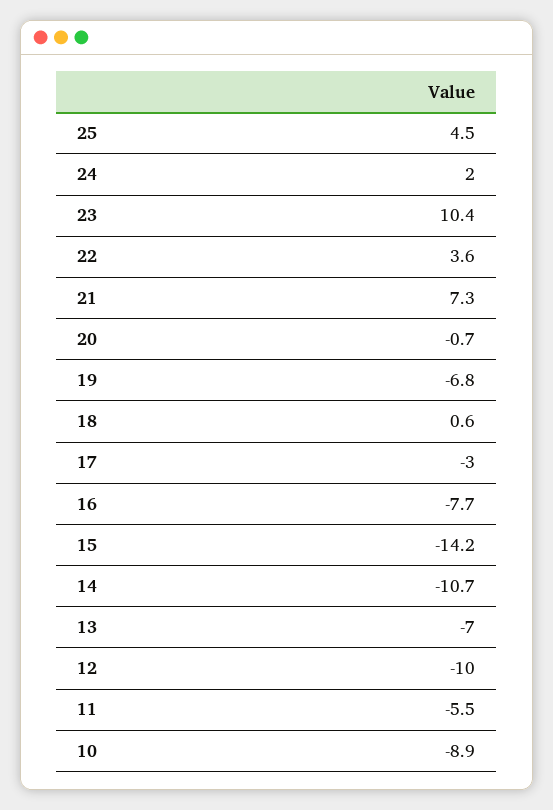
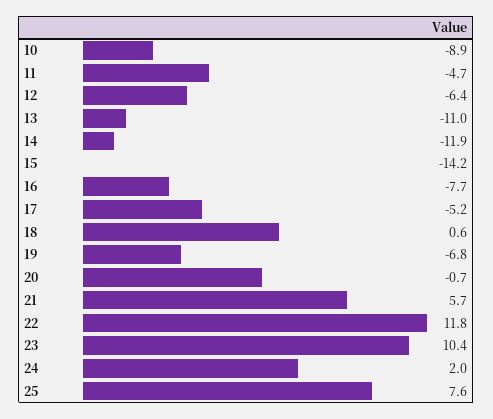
25: 4.5 -> 7.6
22: 3.6 -> 11.8
21: 7.3 -> 5.7
17: -3 -> -5.2
14: -10.7 -> -11.9
13: -7 -> -11
12: -10 -> -6.4
11: -5.5 -> -4.7

